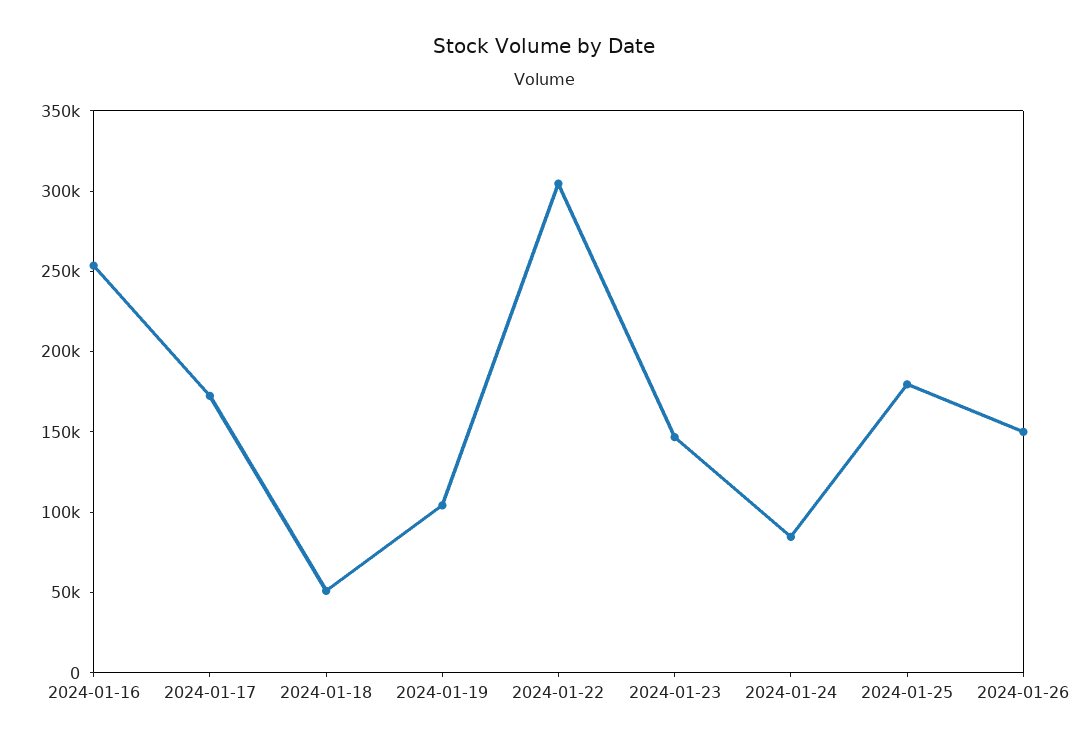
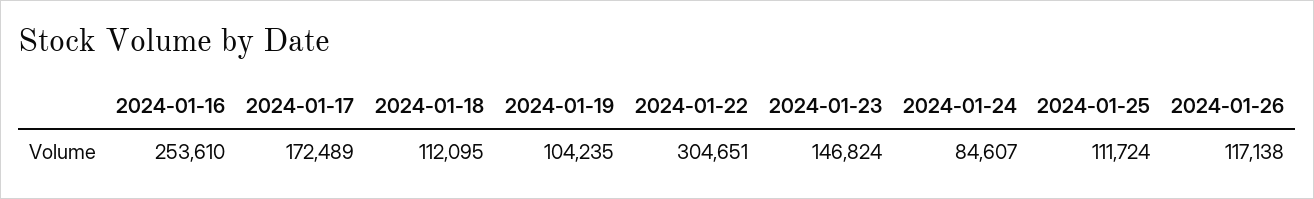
2024-01-18: 50000 -> 112095
2024-01-25: 180000 -> 111724
2024-01-26: 150000 -> 117138

